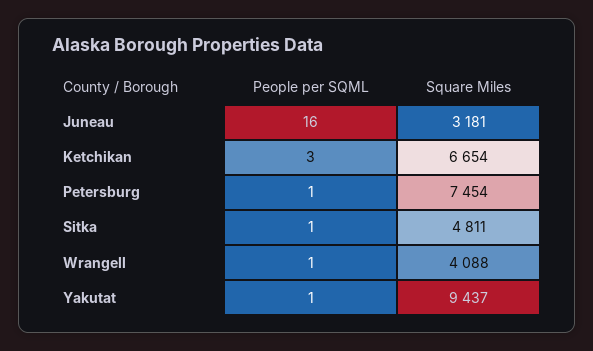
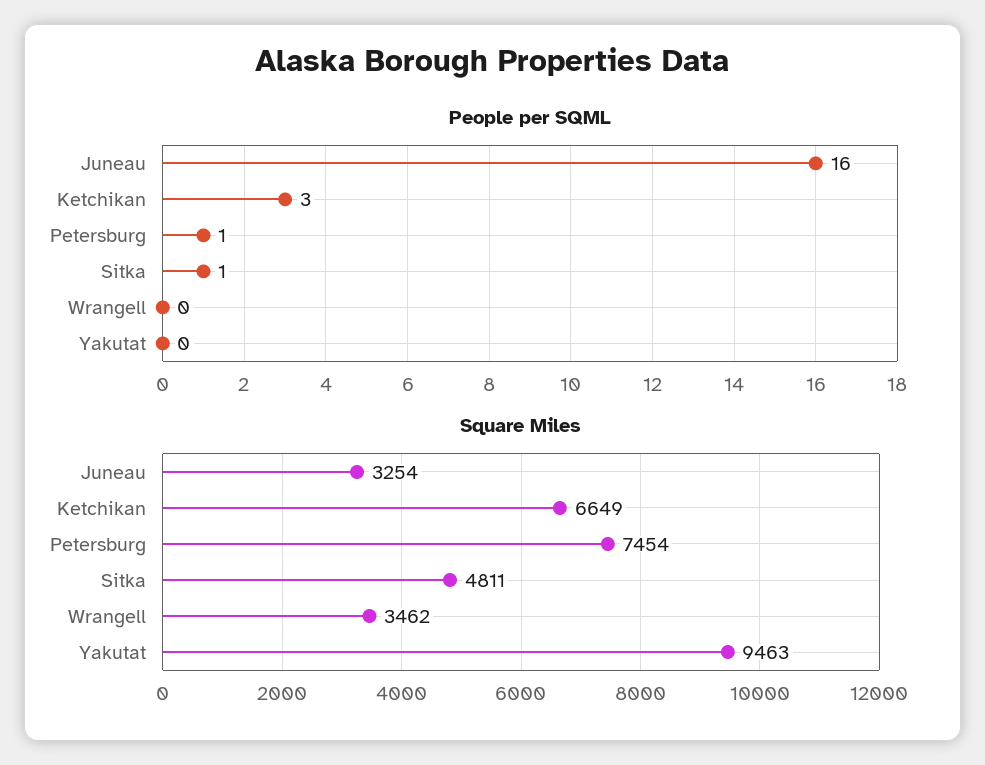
Square Miles, Juneau: 3181 -> 3254
Square Miles, Ketchikan: 6654 -> 6649
People per SQML, Wrangell: 1 -> 0
Square Miles, Wrangell: 4088 -> 3462
People per SQML, Yakutat: 1 -> 0
Square Miles, Yakutat: 9437 -> 9463

